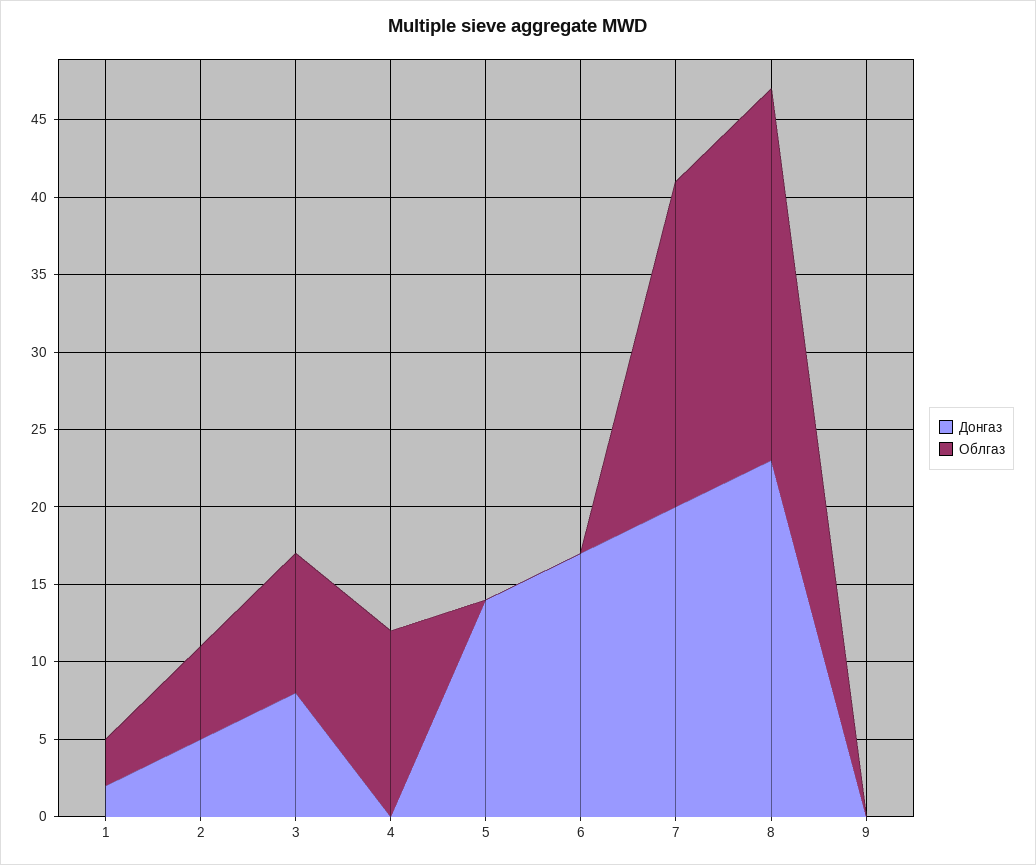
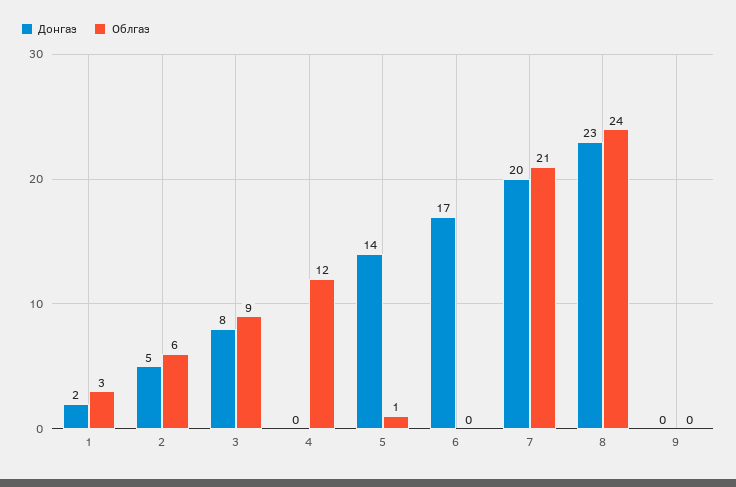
Облгаз, 5: 0 -> 1

